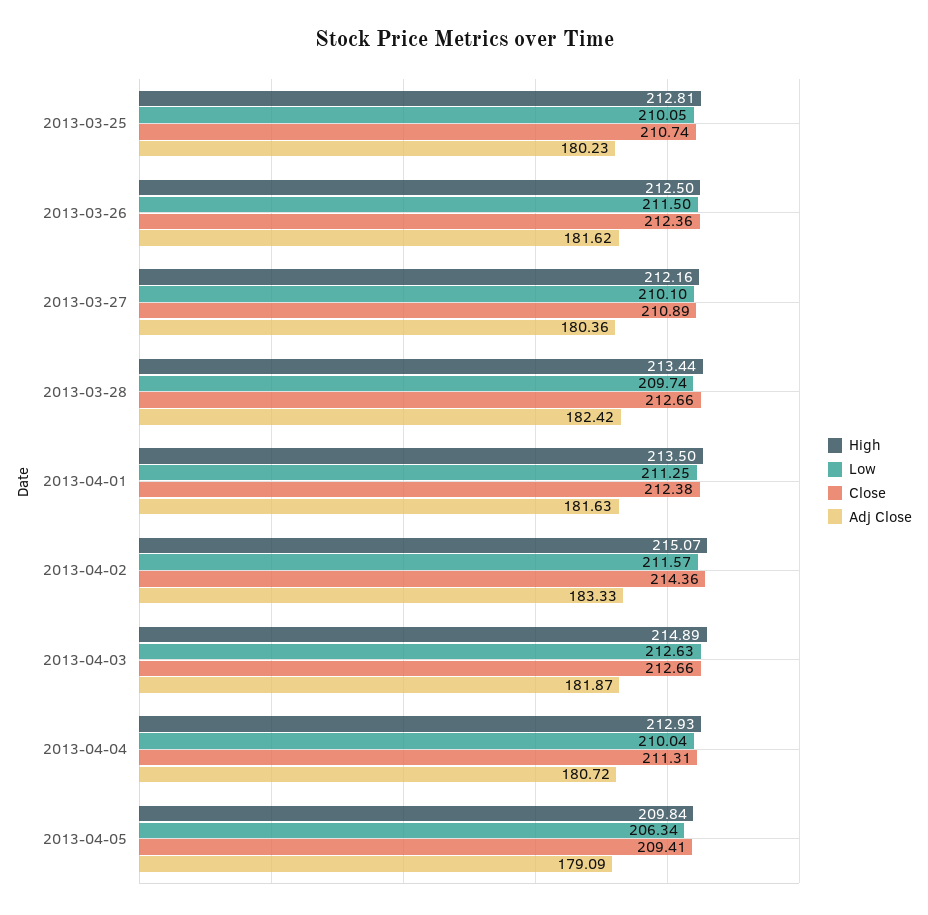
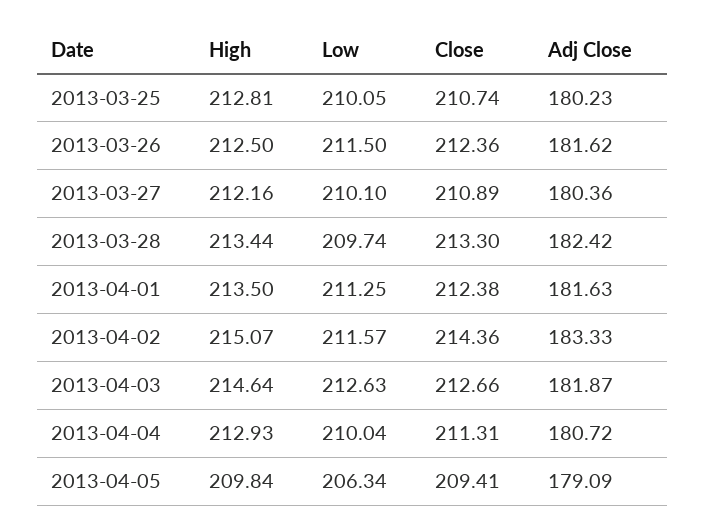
Close, 2013-03-28: 212.66 -> 213.3
High, 2013-04-03: 214.89 -> 214.64

